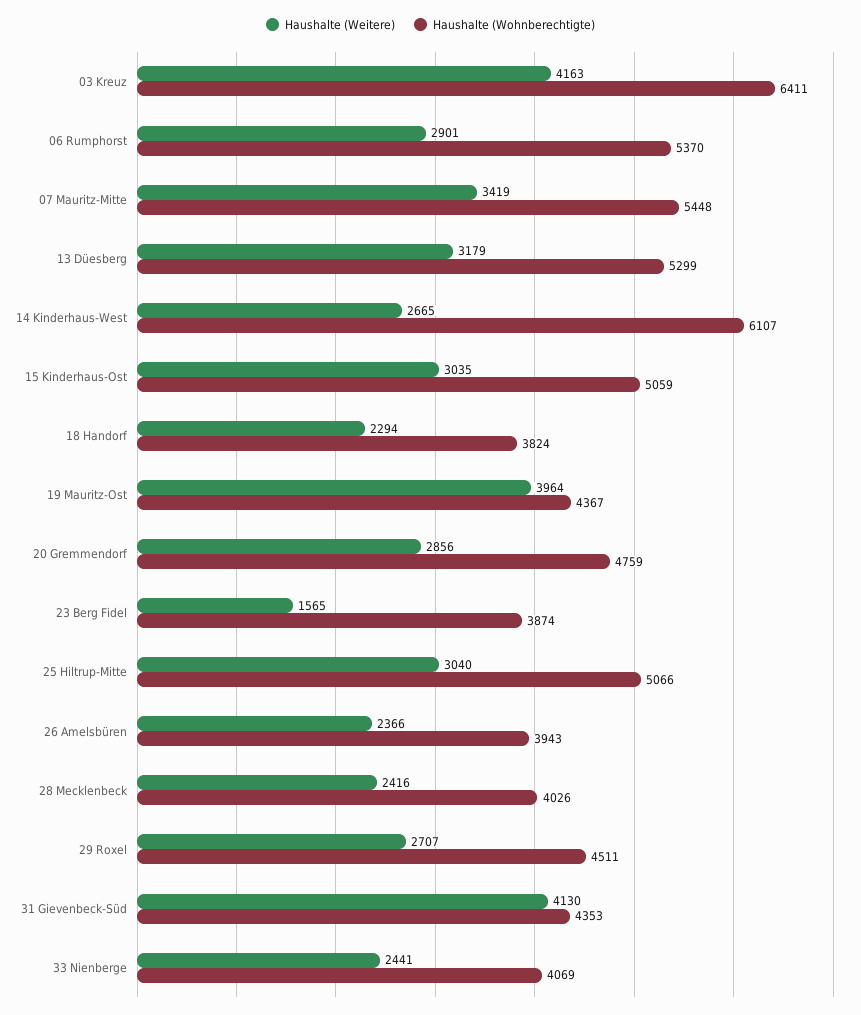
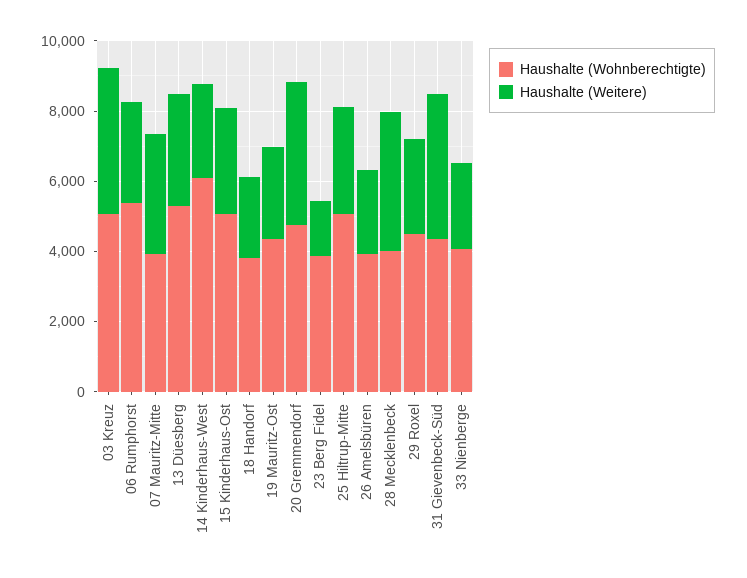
Haushalte (Wohnberechtigte), 03 Kreuz: 6411 -> 5000
Haushalte (Wohnberechtigte), 07 Mauritz-Mitte: 5448 -> 4000
Haushalte (Weitere), 19 Mauritz-Ost: 3964 -> 2500
Haushalte (Weitere), 20 Gremmendorf: 2856 -> 4000
Haushalte (Weitere), 28 Mecklenbeck: 2416 -> 4000

